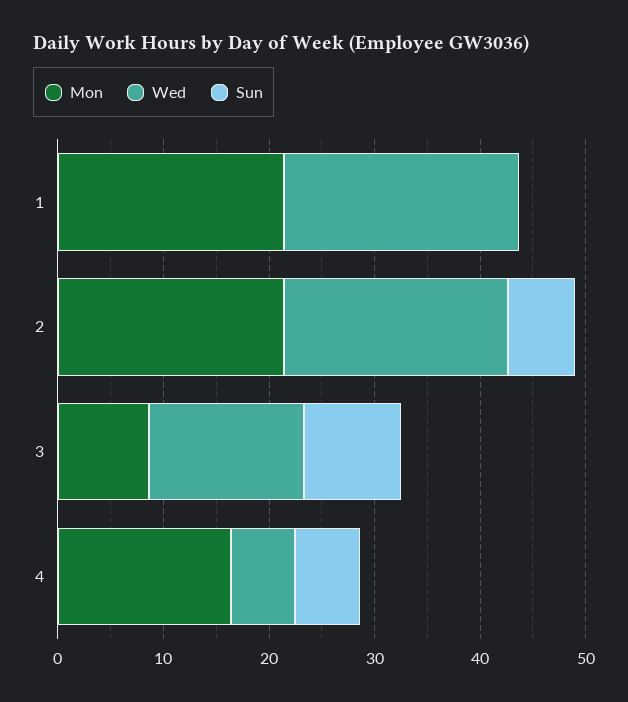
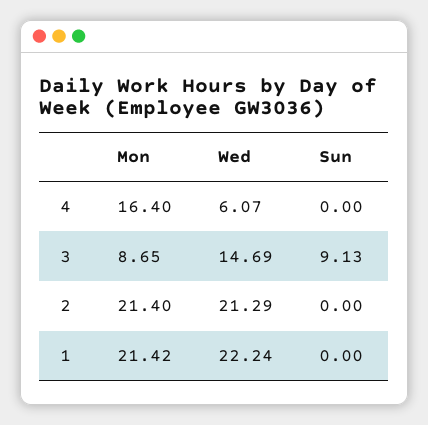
Sun, 2: 6 -> 0
Sun, 4: 6 -> 0

